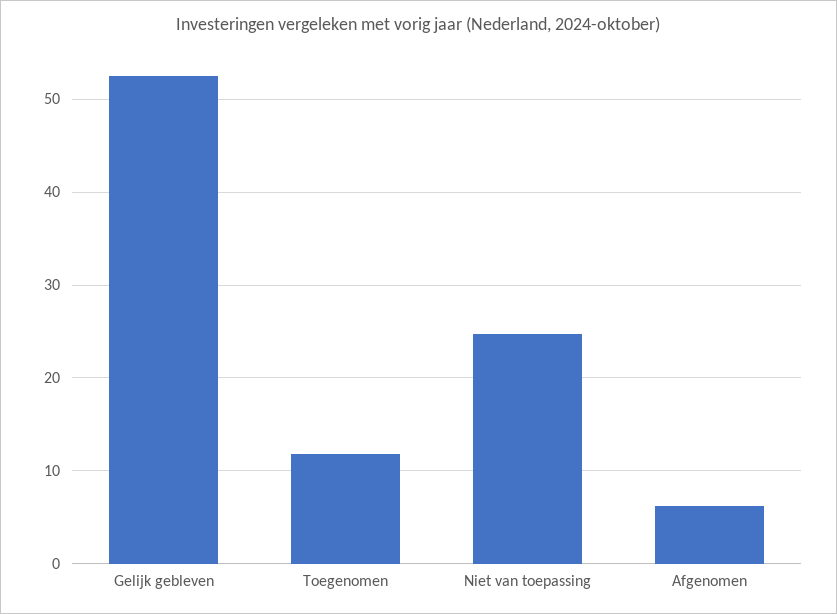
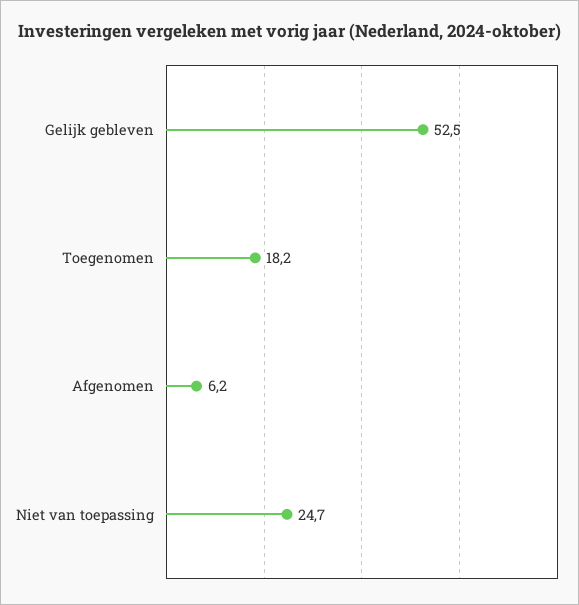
Toegenomen: 12 -> 18.2

